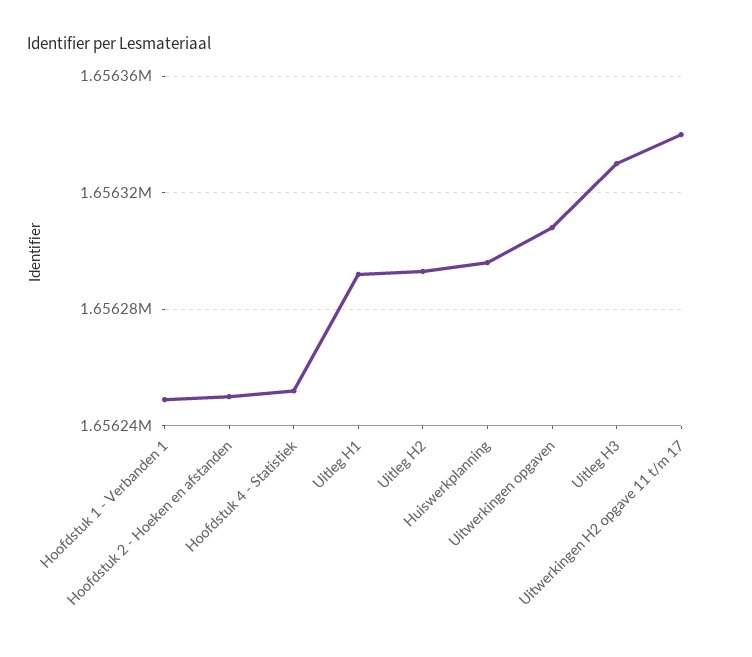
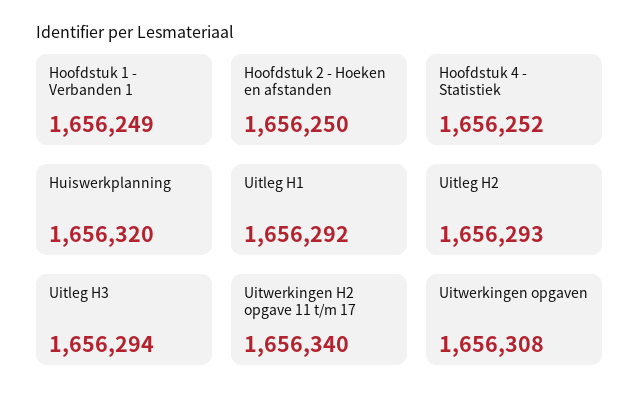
Huiswerkplanning: 1656295 -> 1656320
Uitleg H3: 1656330 -> 1656294

